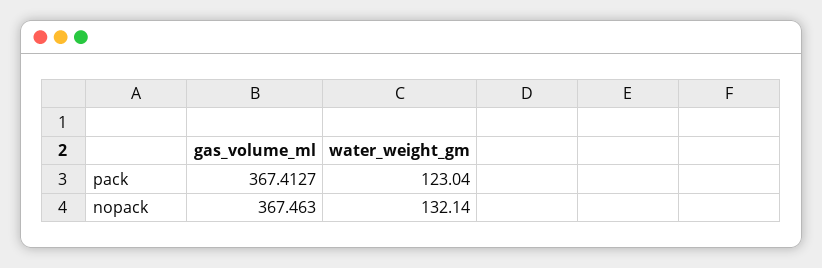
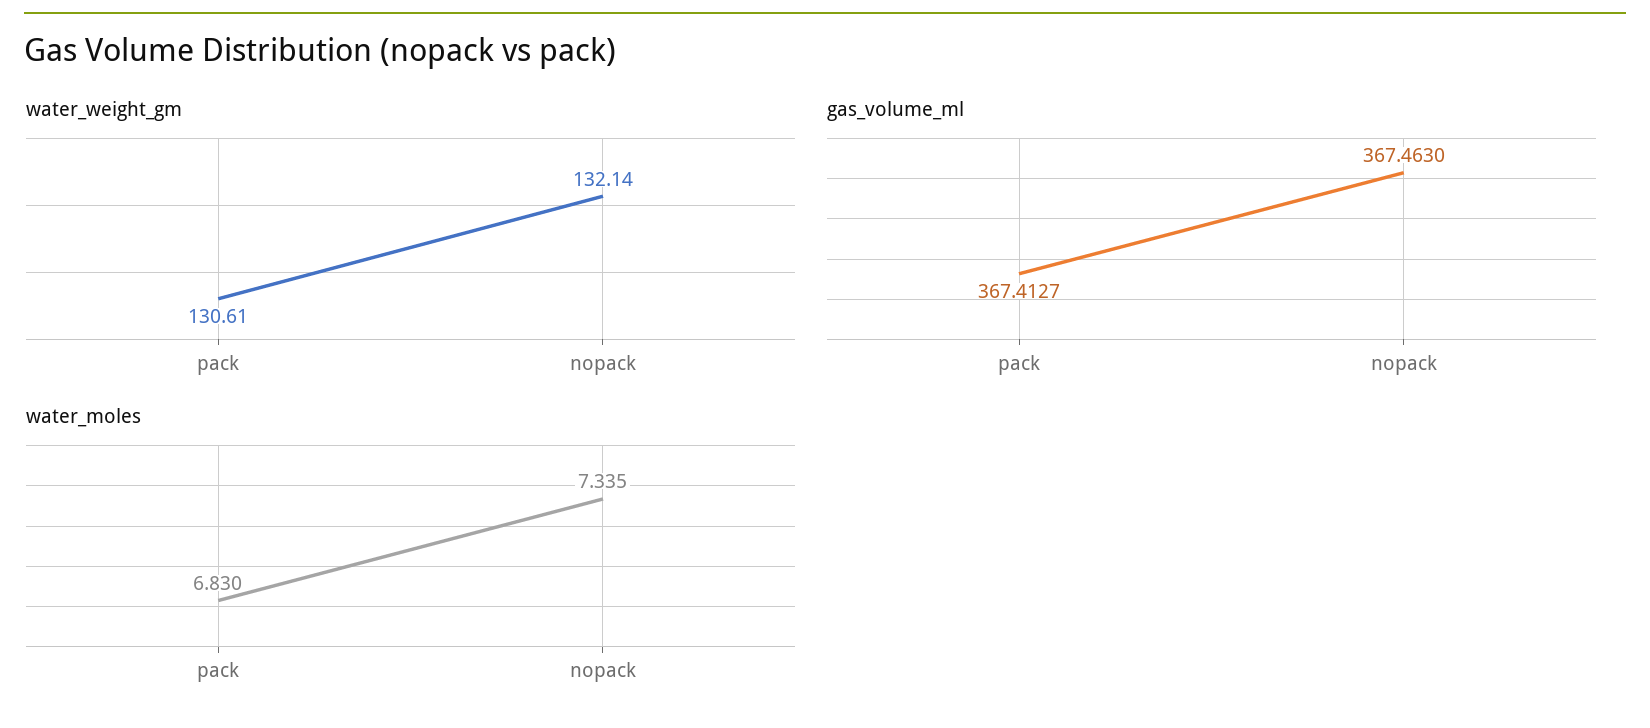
water_weight_gm, pack: 123.04 -> 130.61
water_moles, pack: none -> 6.83
water_moles, nopack: none -> 7.335

